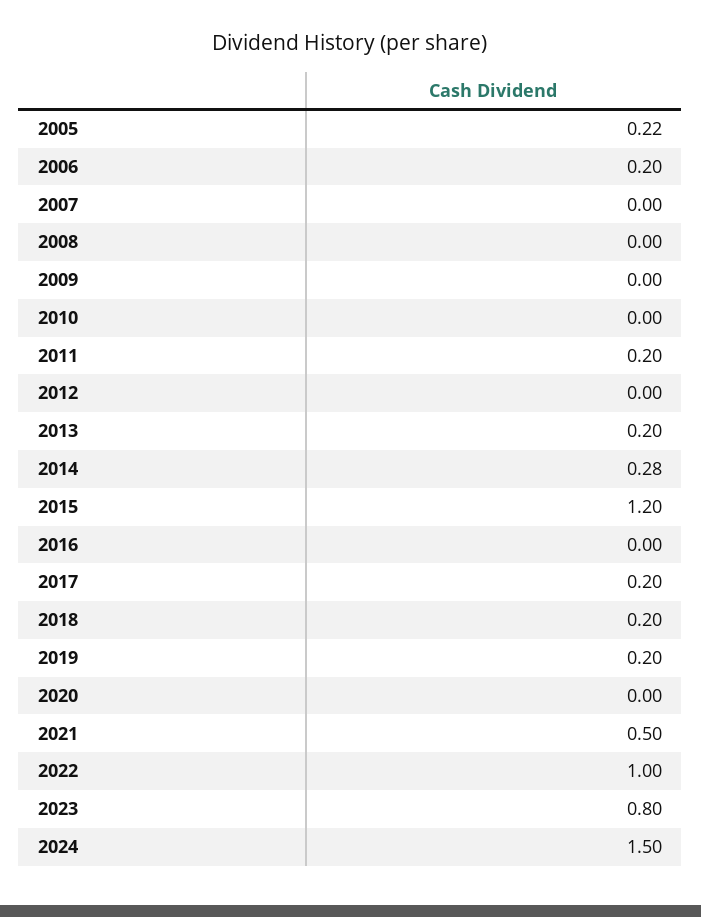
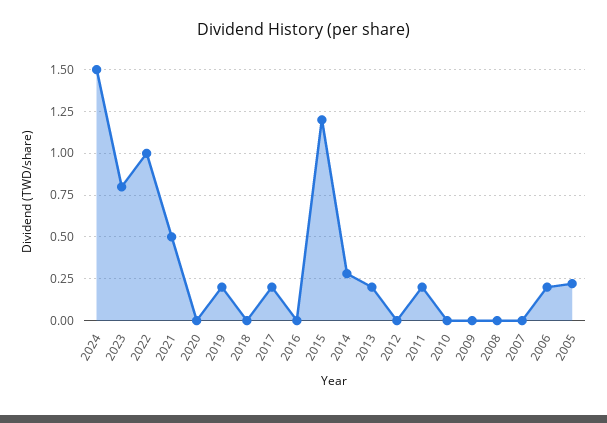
2018: 0.2 -> 0

